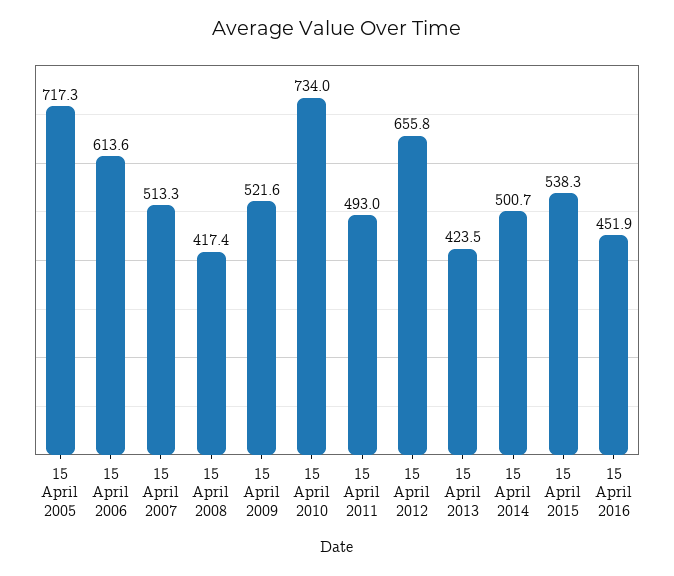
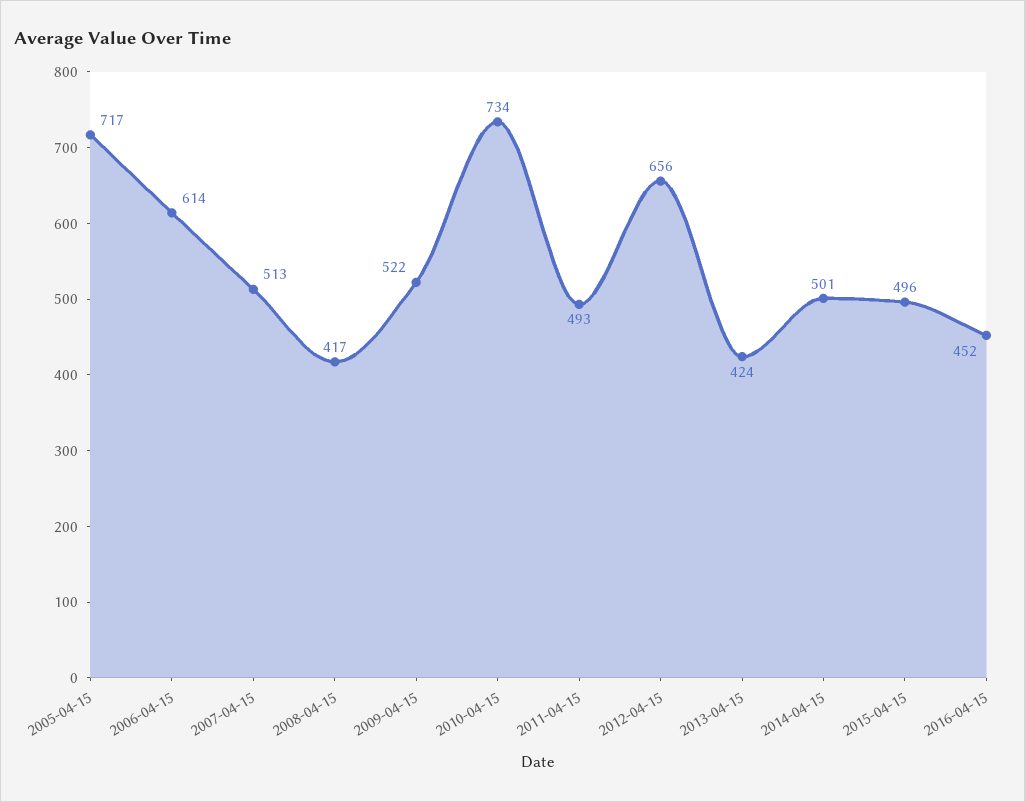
15 April 2015: 538.3 -> 496

